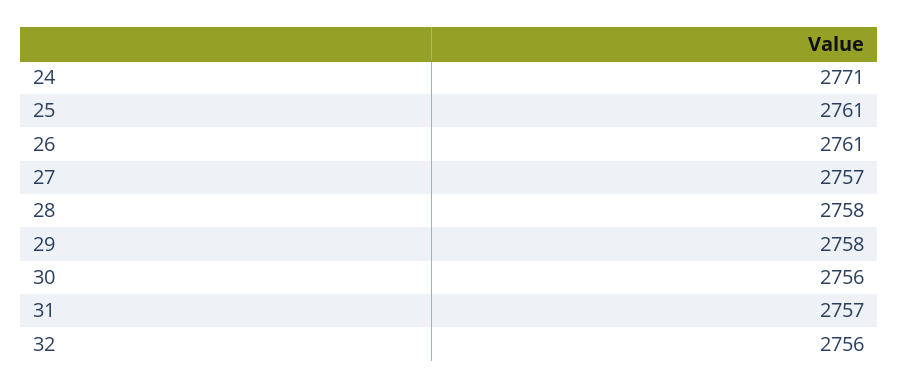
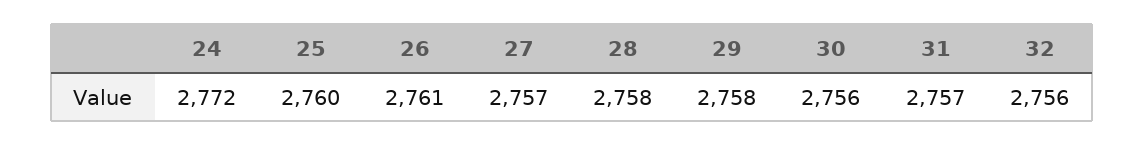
24: 2771 -> 2772
25: 2761 -> 2760

